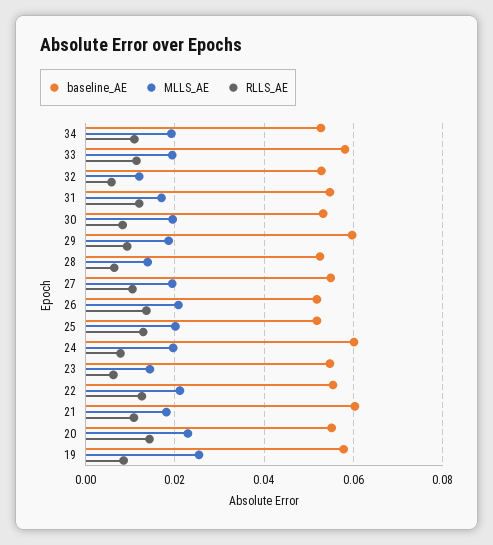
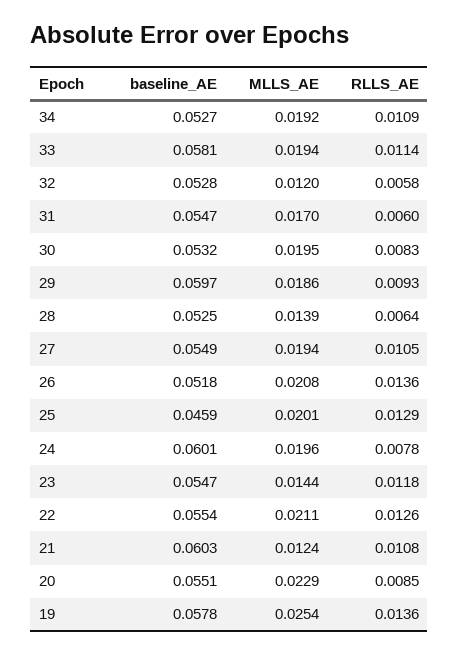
RLLS_AE, 31: 0.012 -> 0.006
baseline_AE, 25: 0.052 -> 0.0459
RLLS_AE, 23: 0.006 -> 0.0118
MLLS_AE, 21: 0.018 -> 0.0124
RLLS_AE, 20: 0.014 -> 0.0085
RLLS_AE, 19: 0.008 -> 0.0136

